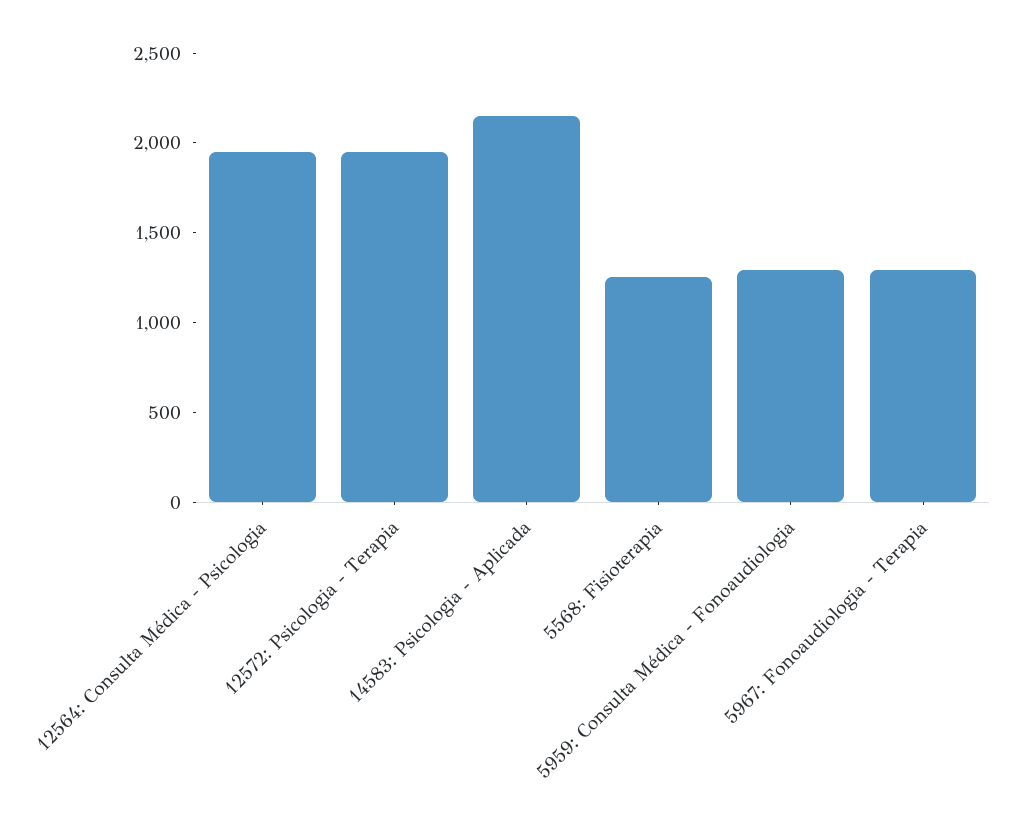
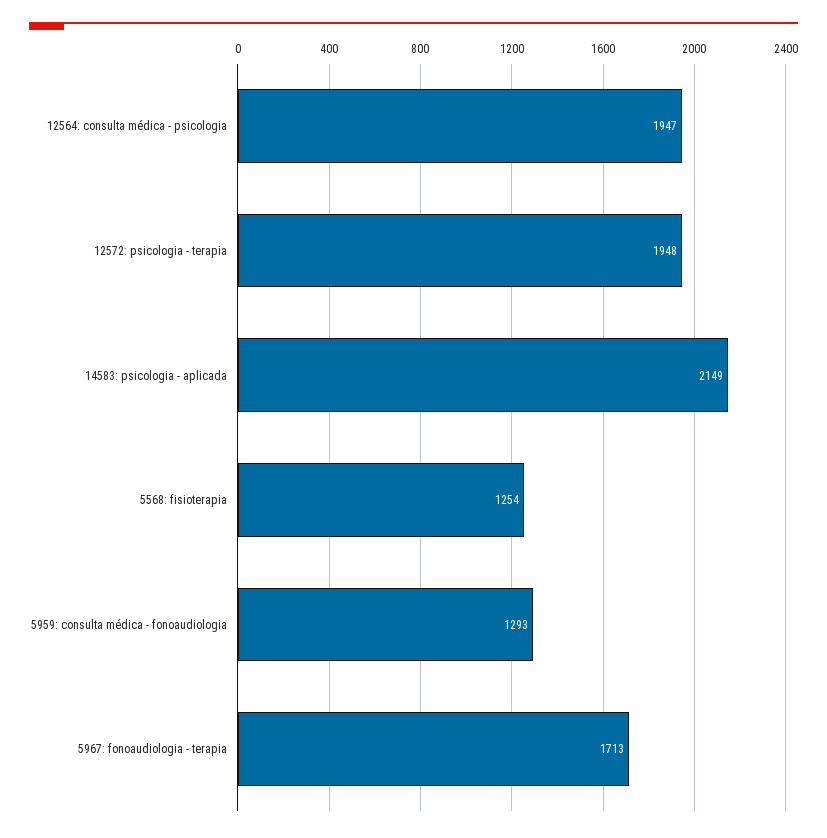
5967: Fonoaudiologia - Terapia: 1300 -> 1713

